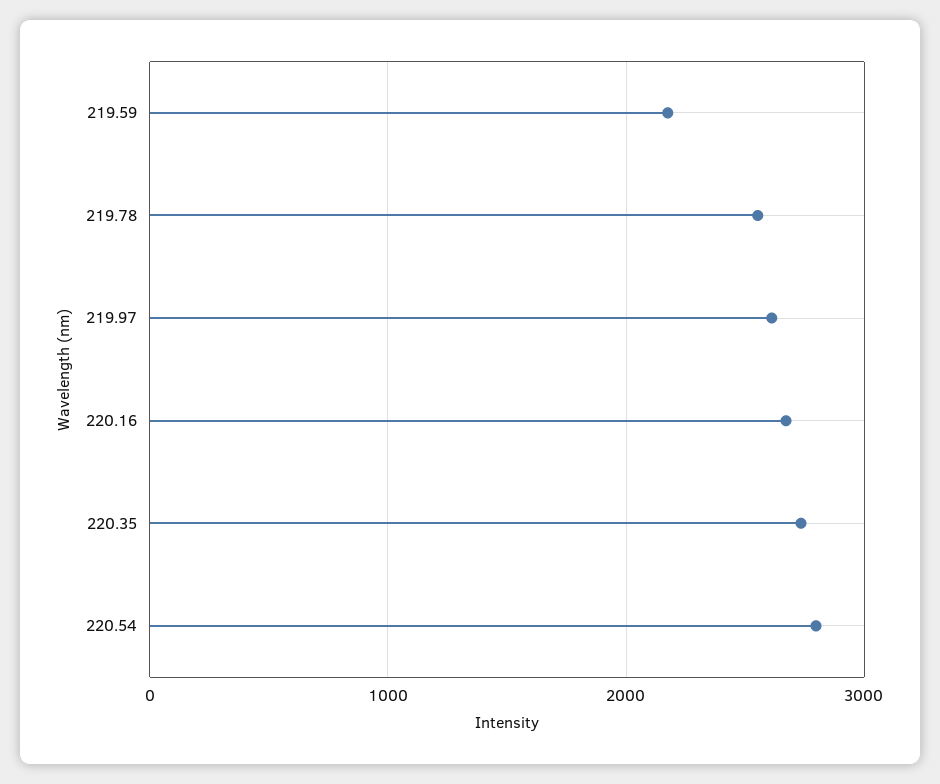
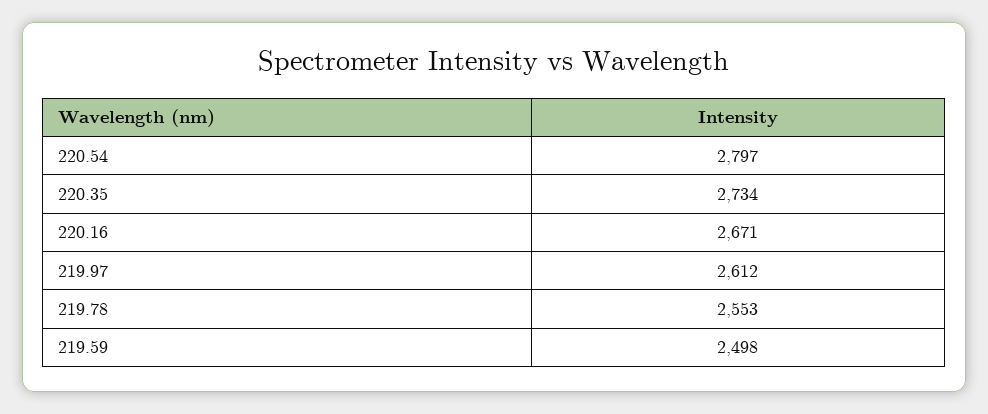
219.59: 2200 -> 2498

